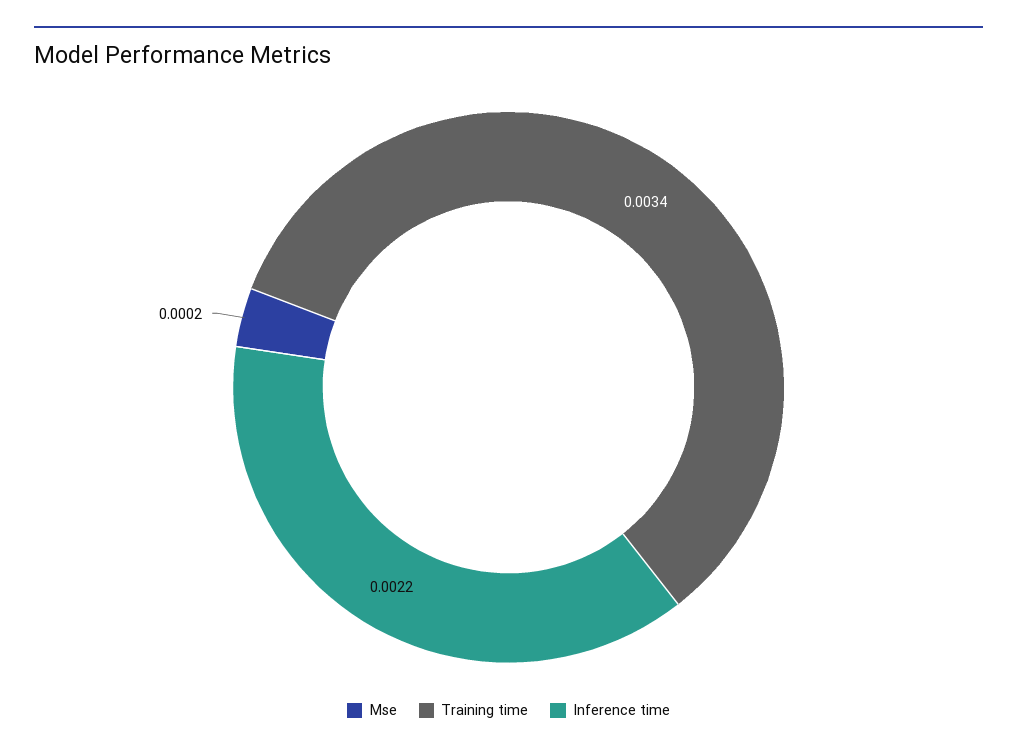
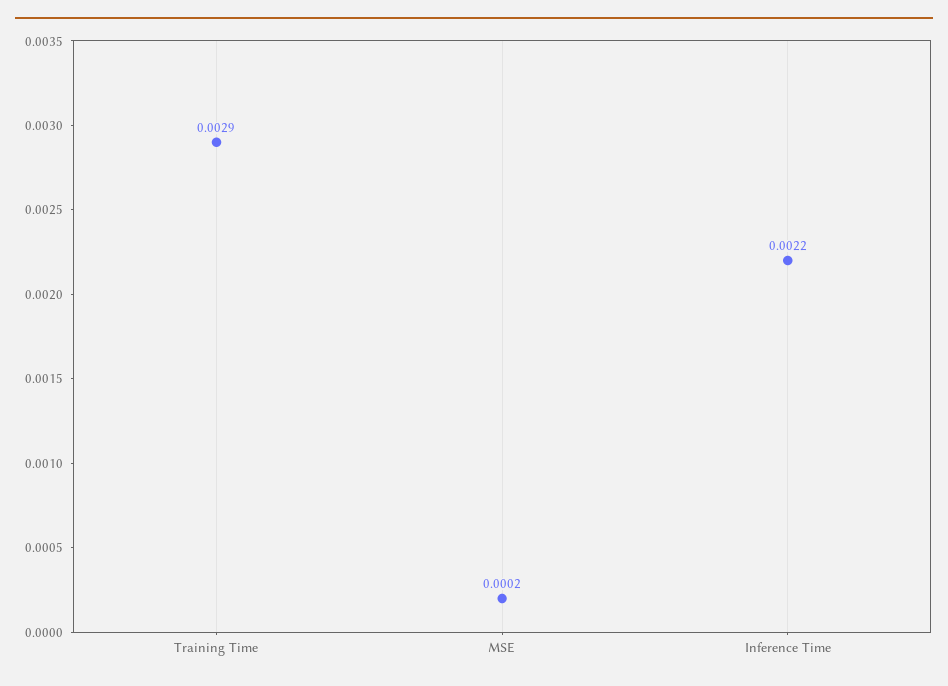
Training time: 0.0034 -> 0.0029

